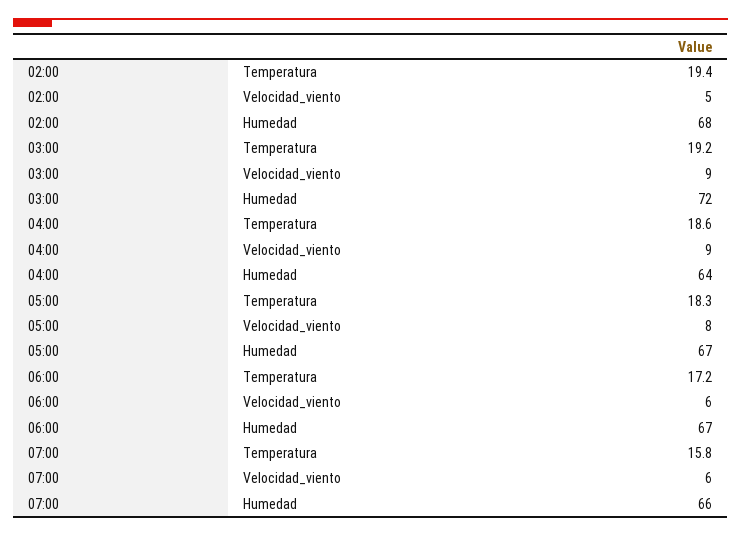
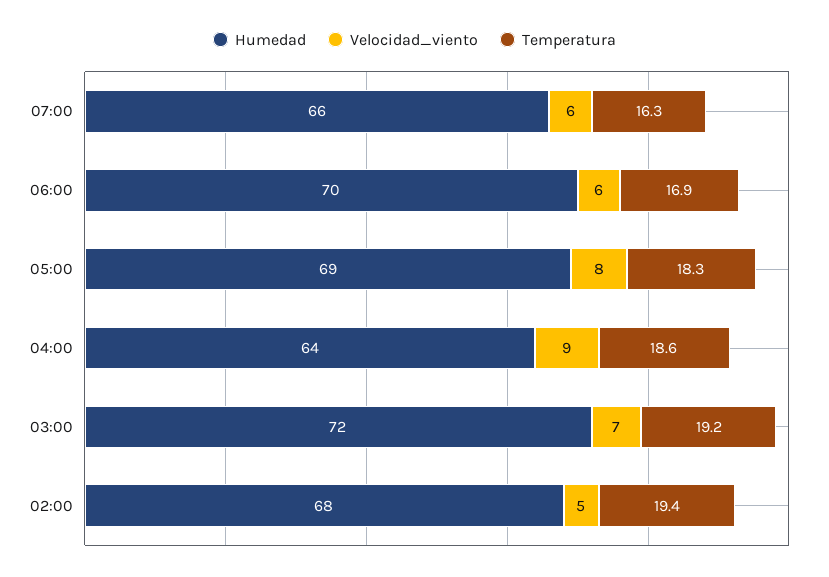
Velocidad_viento, 03:00: 9 -> 7
Humedad, 05:00: 67 -> 69
Temperatura, 06:00: 17.2 -> 16.9
Humedad, 06:00: 67 -> 70
Temperatura, 07:00: 15.8 -> 16.3

